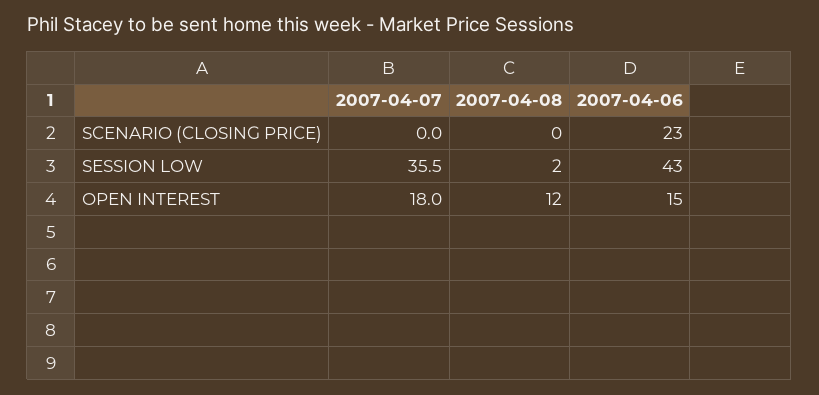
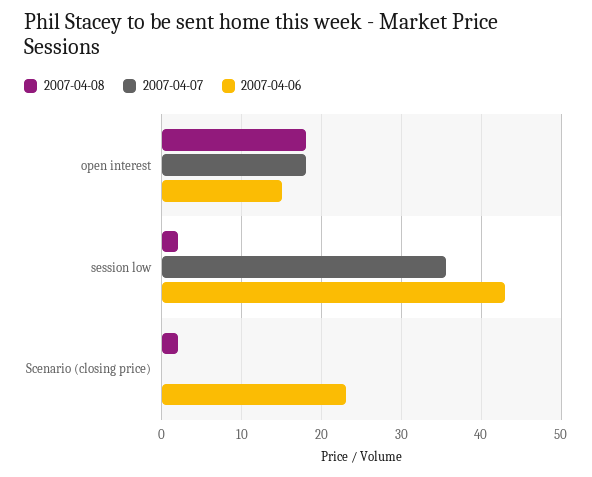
2007-04-08, SCENARIO (CLOSING PRICE): 0 -> 2
2007-04-08, OPEN INTEREST: 12 -> 18

